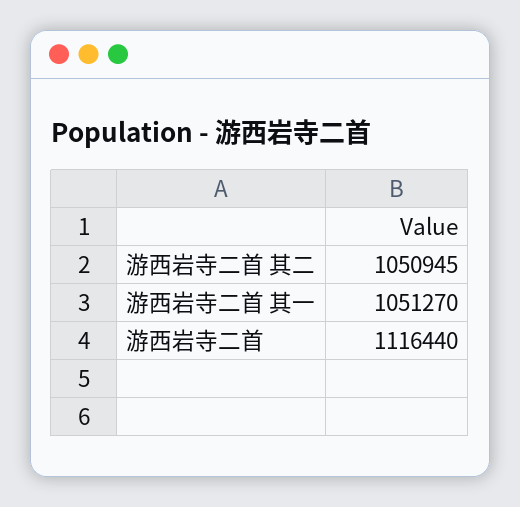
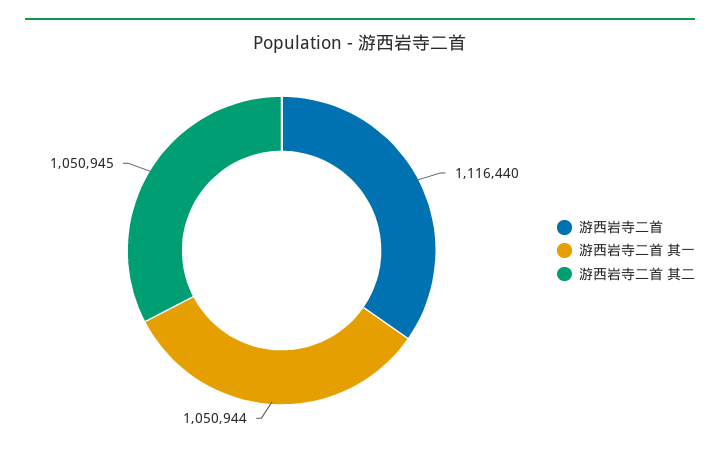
游西岩寺二首 其一: 1051270 -> 1050944

